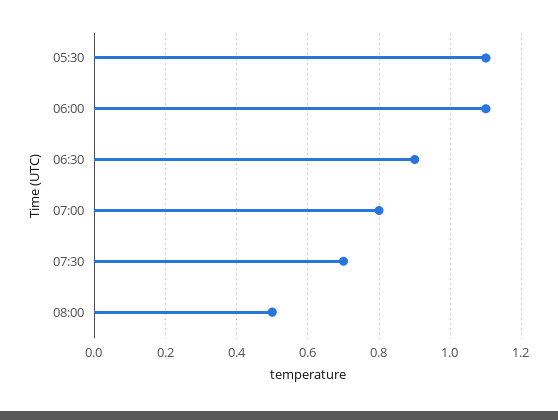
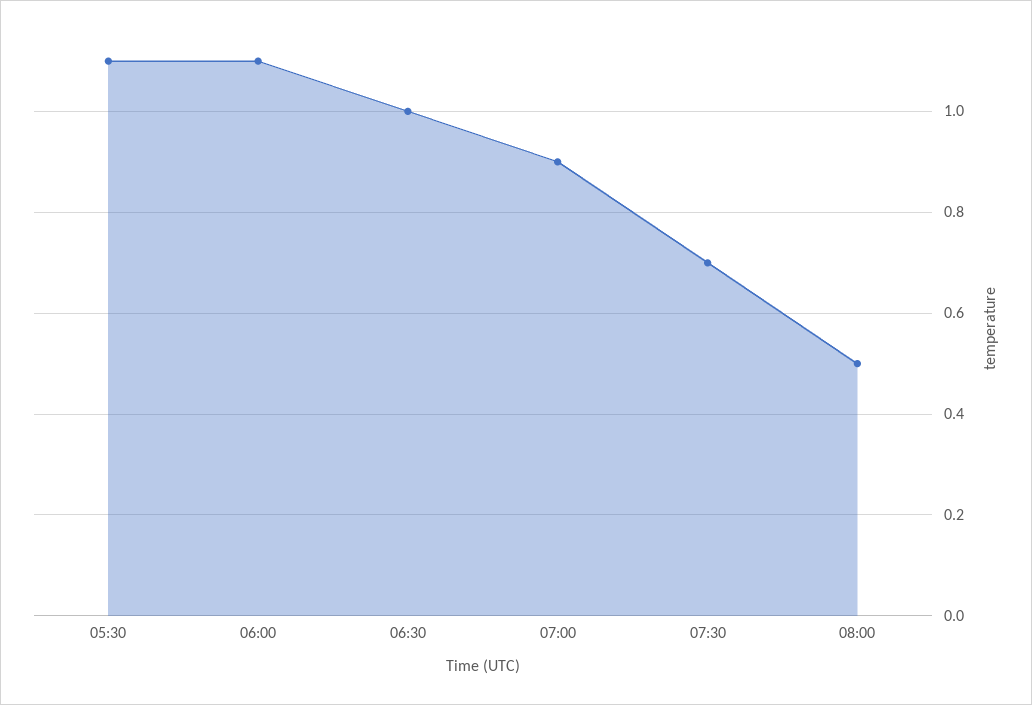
06:30: 0.9 -> 1
07:00: 0.8 -> 0.9

